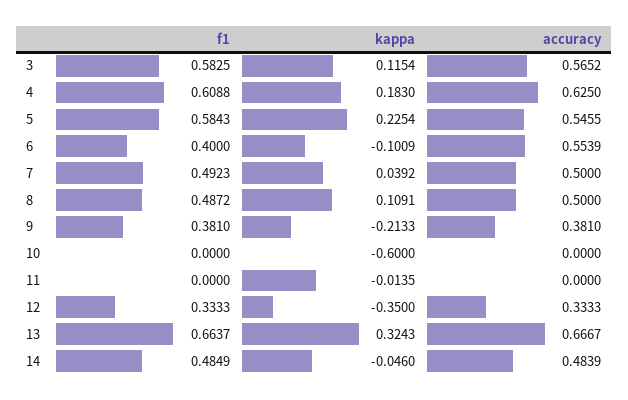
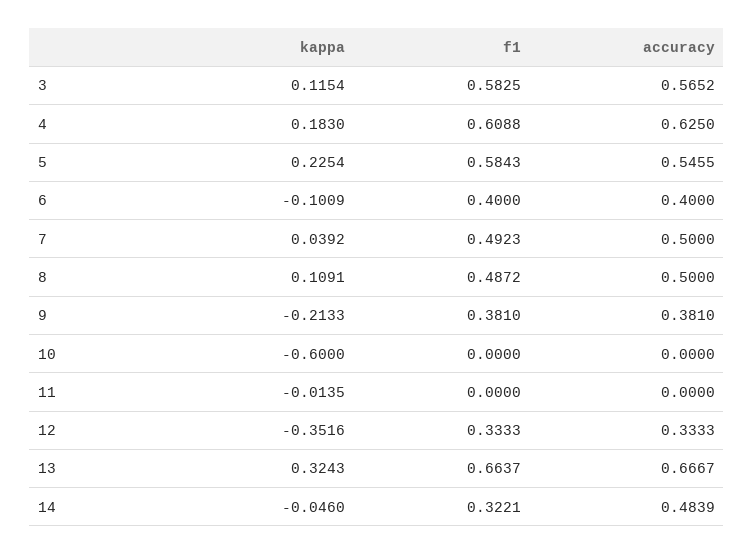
accuracy, 6: 0.5539 -> 0.4
kappa, 12: -0.35 -> -0.3516
f1, 14: 0.4849 -> 0.3221

